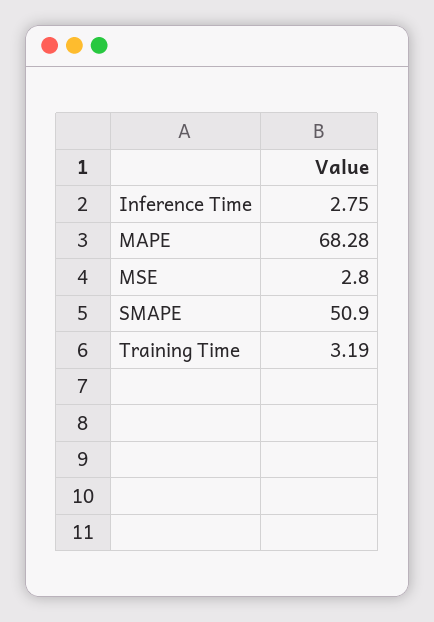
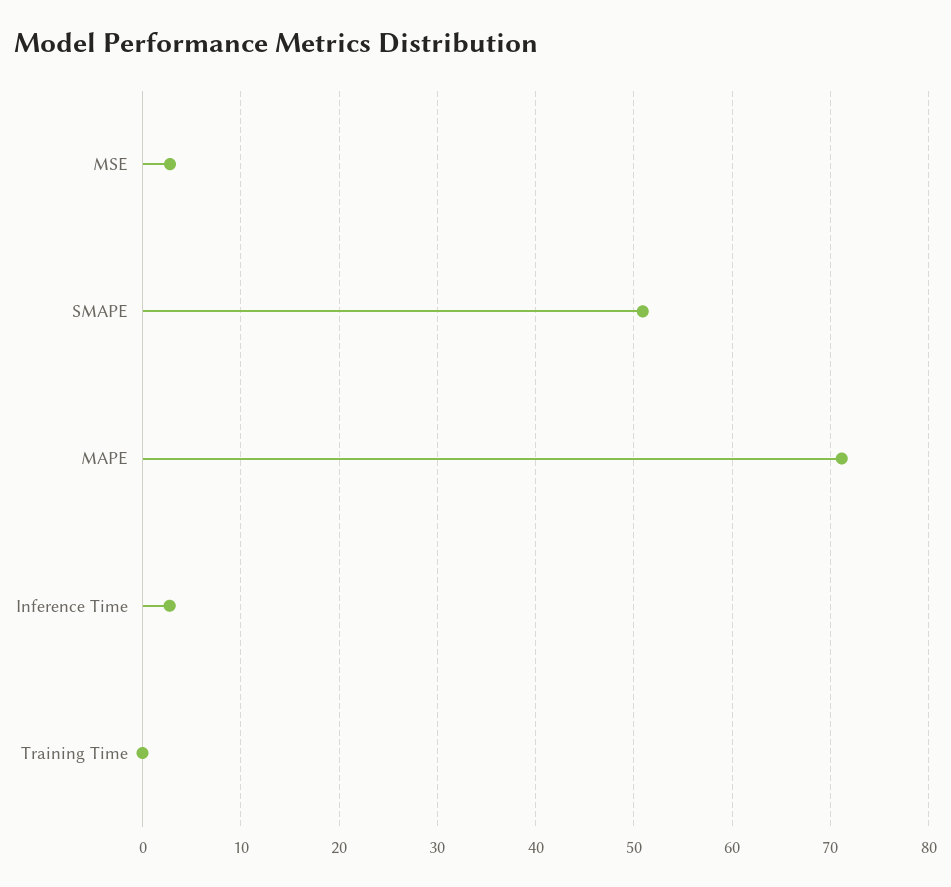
MAPE: 68.28 -> 71
Training Time: 3.19 -> 0

